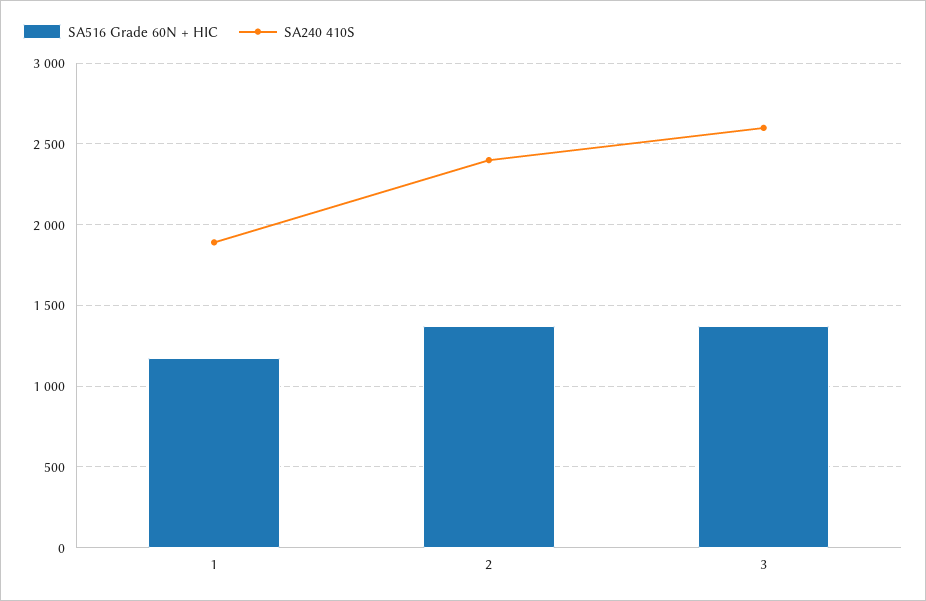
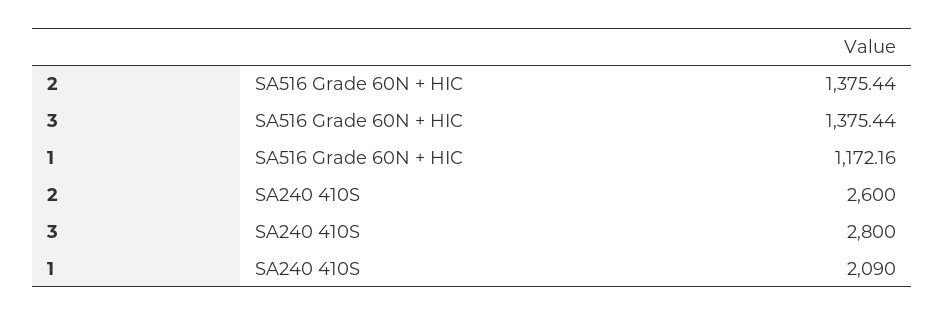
SA240 410S, 1: 1900 -> 2090
SA240 410S, 2: 2400 -> 2600
SA240 410S, 3: 2600 -> 2800

